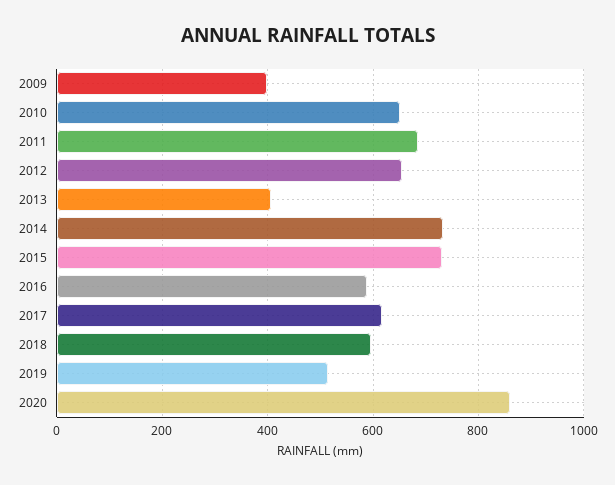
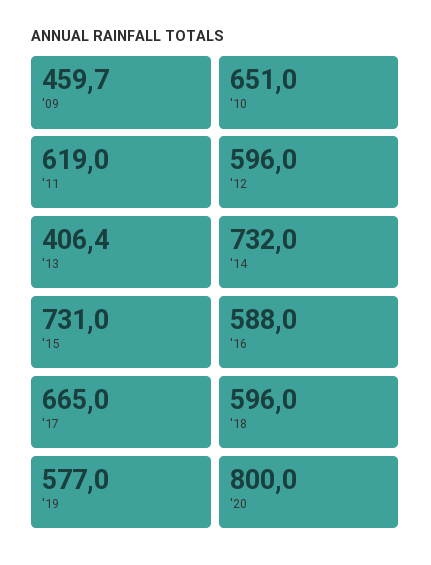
2009: 400 -> 459.7
2011: 680 -> 619
2012: 660 -> 596
2017: 620 -> 665
2019: 520 -> 577
2020: 860 -> 800

